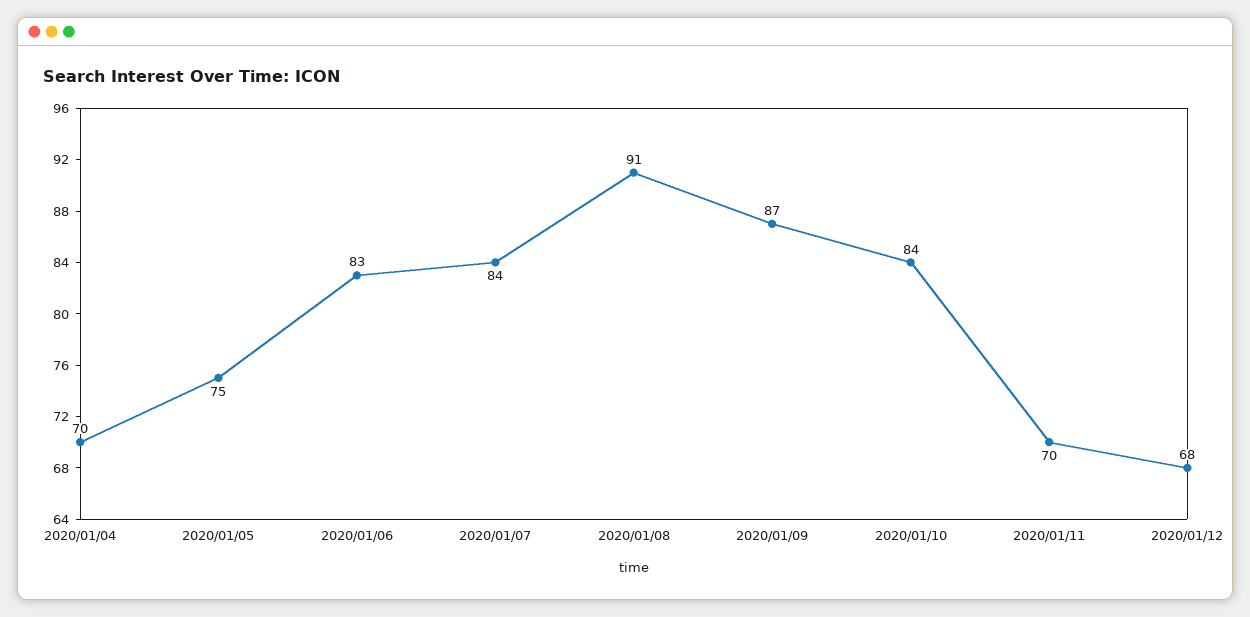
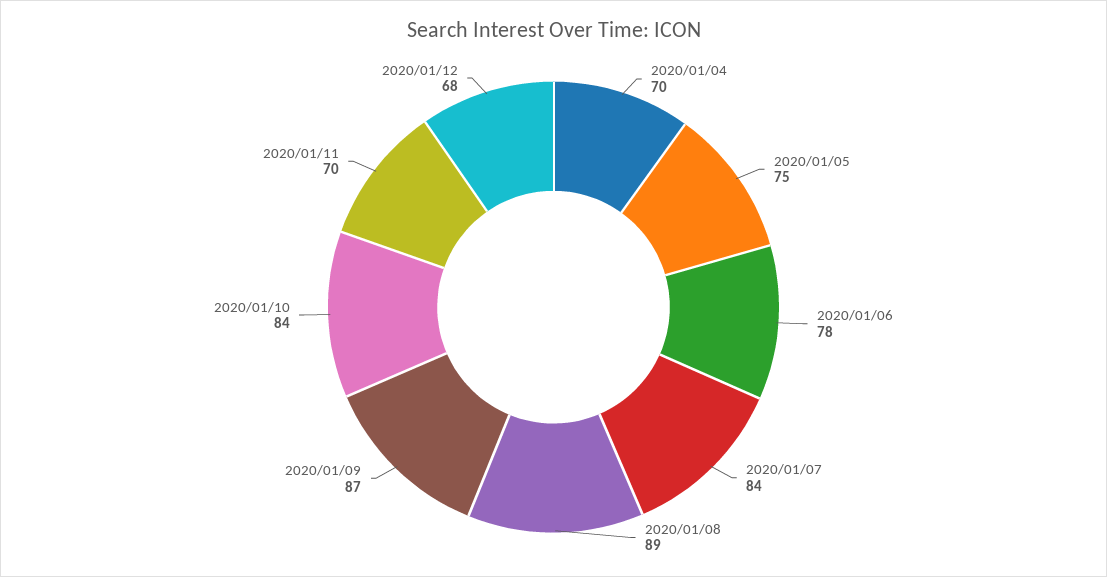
2020/01/06: 83 -> 78
2020/01/08: 91 -> 89

